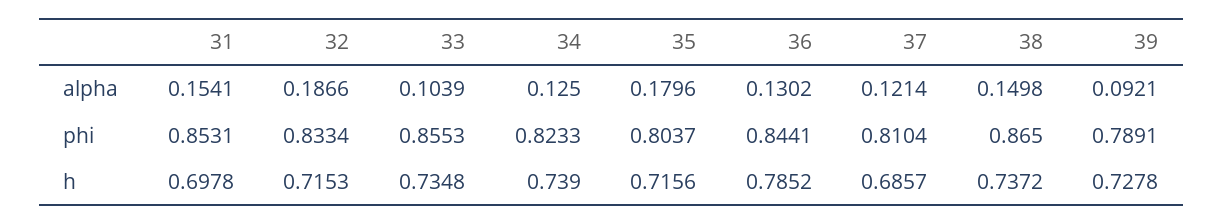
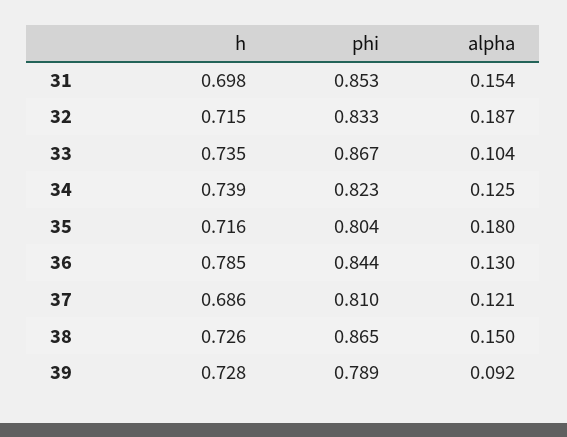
33, phi: 0.8553 -> 0.867
38, h: 0.7372 -> 0.726

